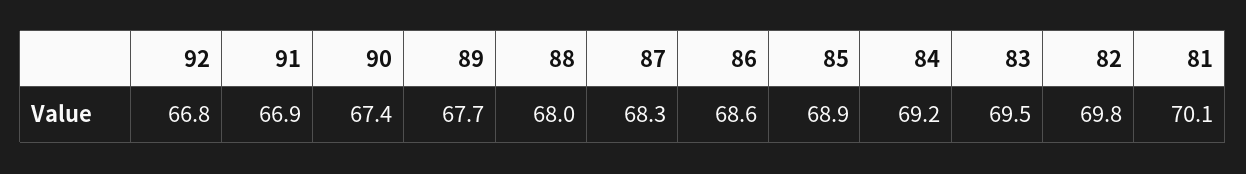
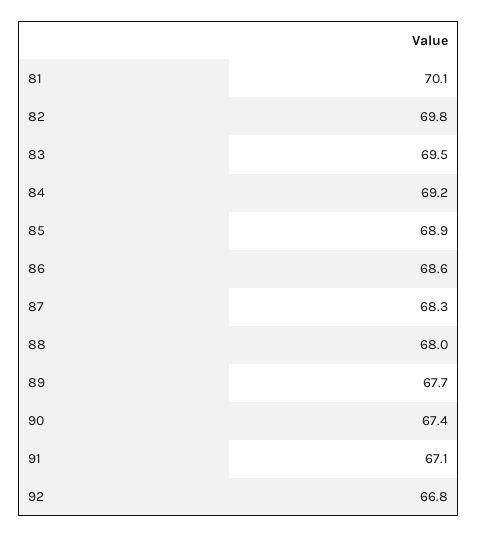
91: 66.9 -> 67.1

